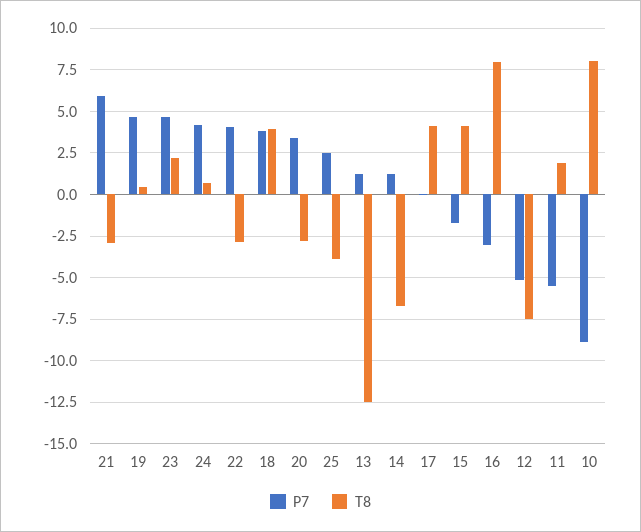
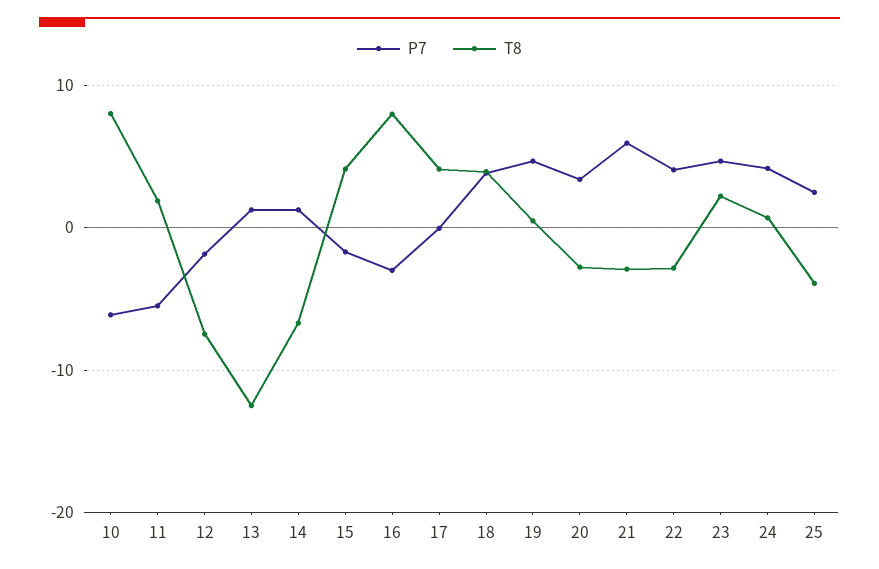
P7, 12: -5 -> -2
P7, 10: -9 -> -6

